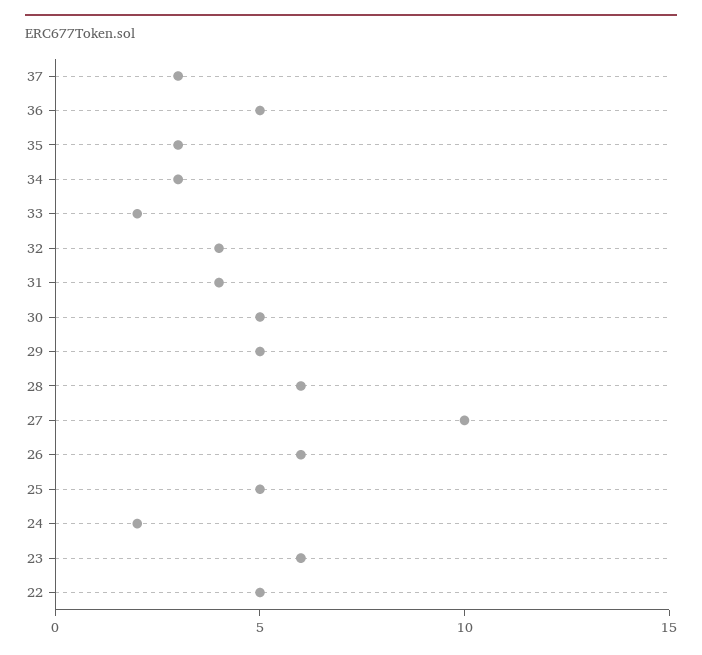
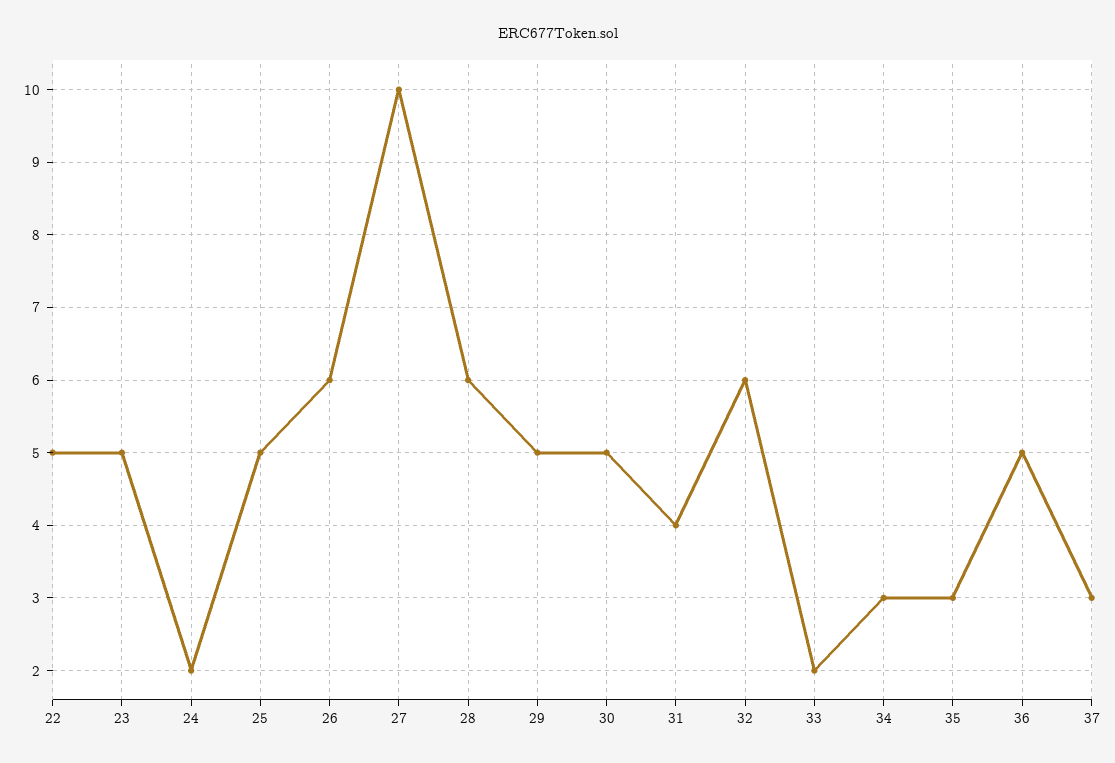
32: 4 -> 6
23: 6 -> 5

